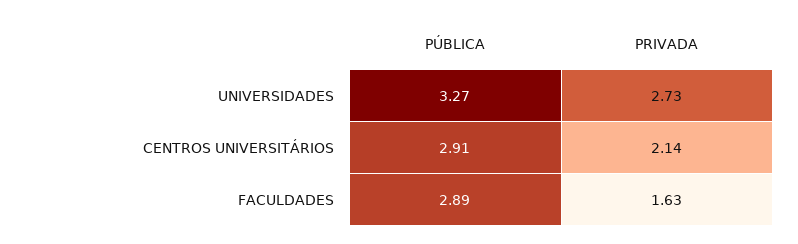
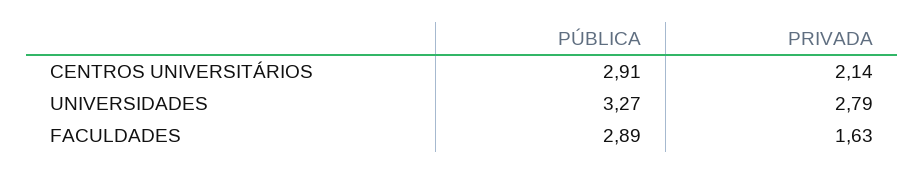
PRIVADA, UNIVERSIDADES: 2.73 -> 2.79

